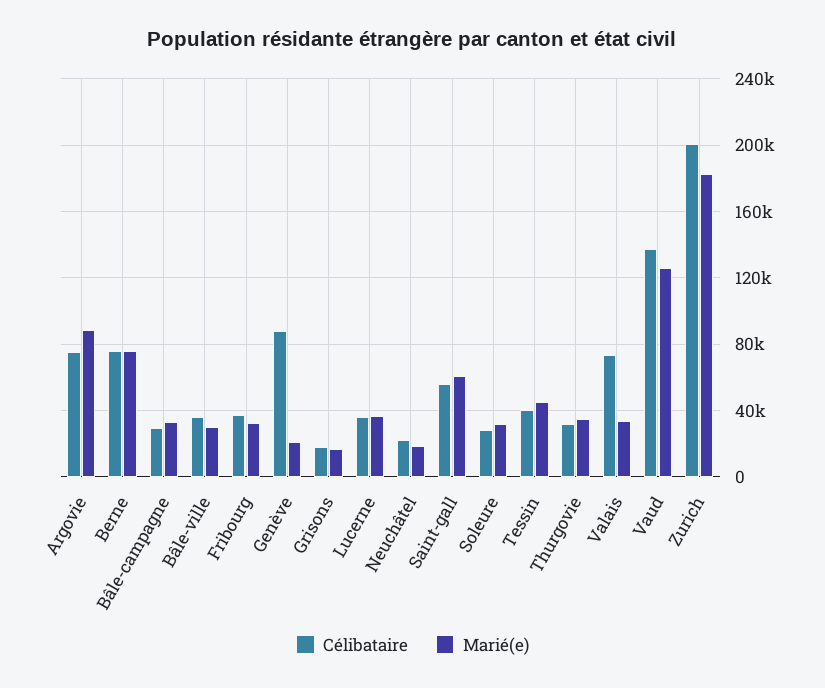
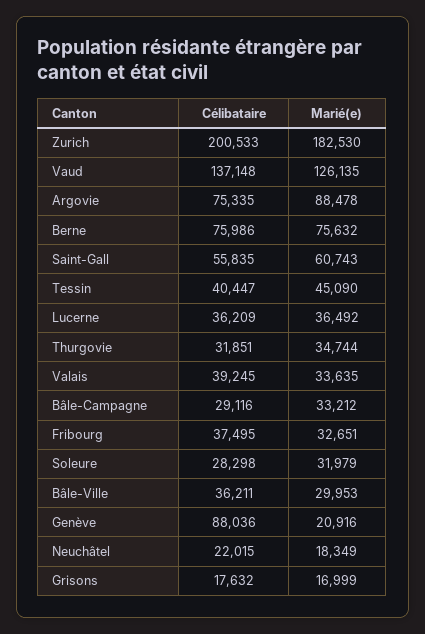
Célibataire, Valais: 75000 -> 39245

